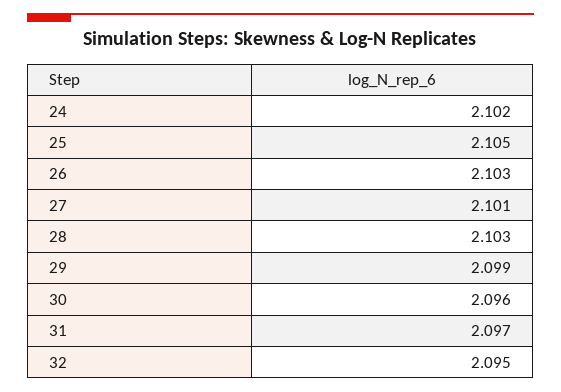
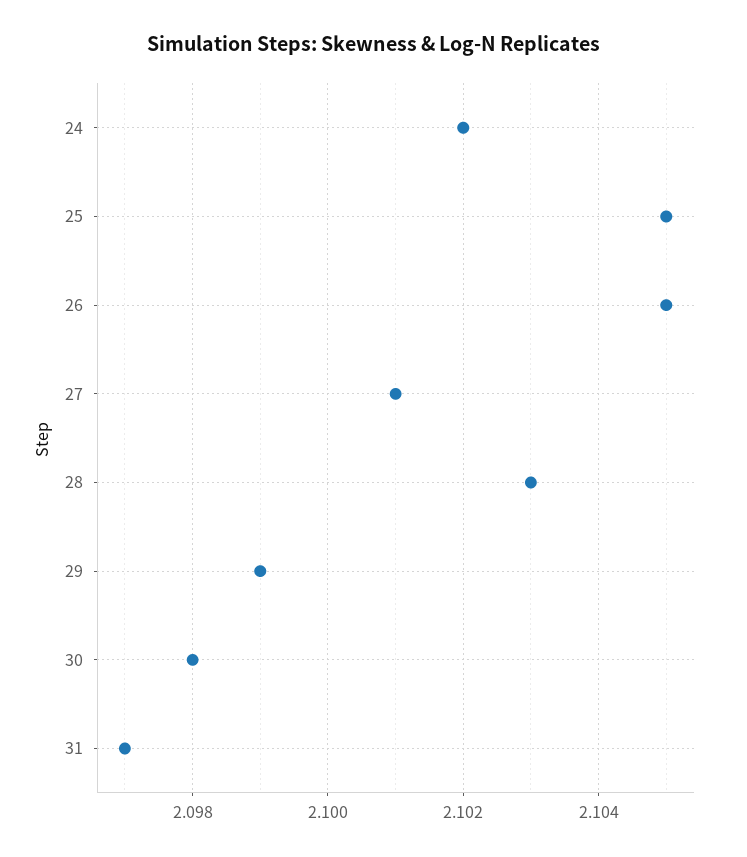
26: 2.103 -> 2.105
30: 2.096 -> 2.098
32: 2.095 -> none

